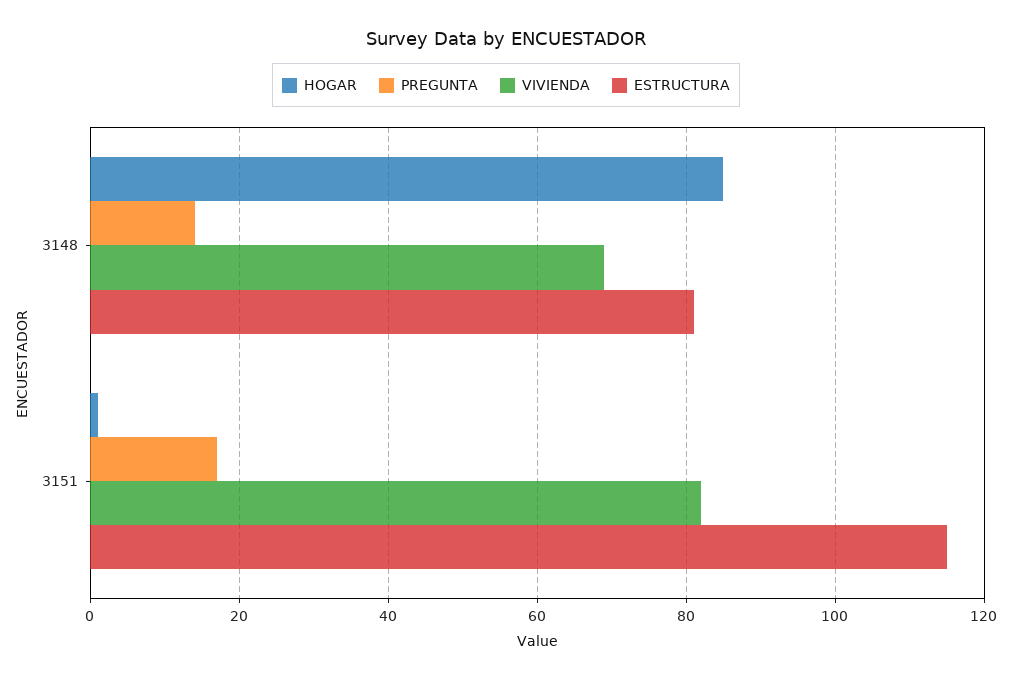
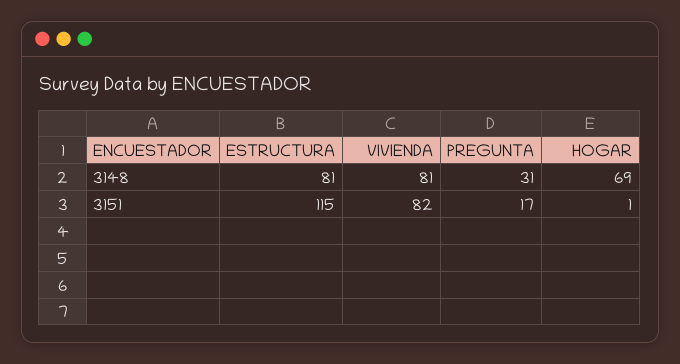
HOGAR, 3148: 85 -> 69
PREGUNTA, 3148: 15 -> 31
VIVIENDA, 3148: 70 -> 81

